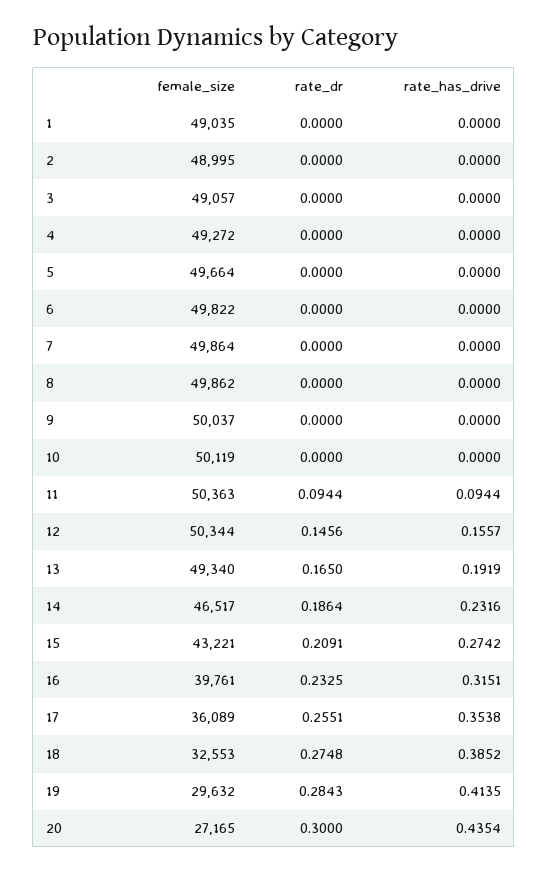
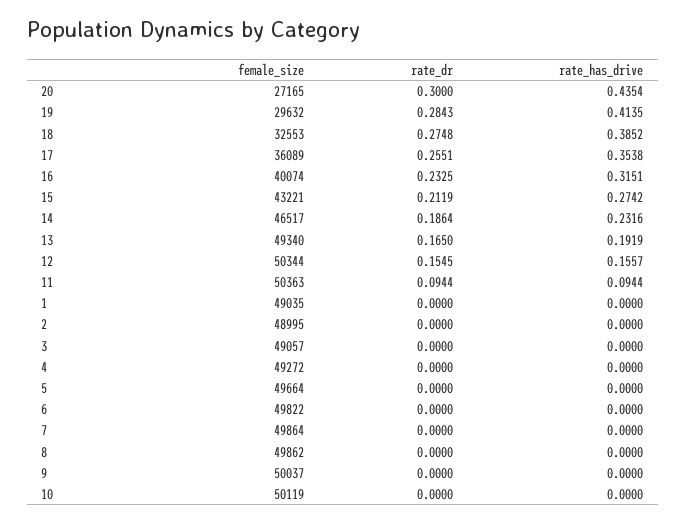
rate_dr, 12: 0.1456 -> 0.1545
rate_dr, 15: 0.2091 -> 0.2119
female_size, 16: 39761 -> 40074

